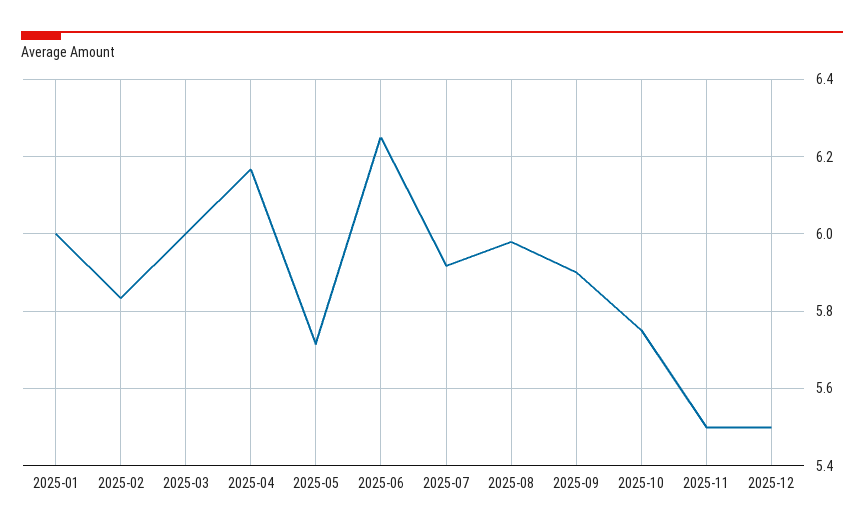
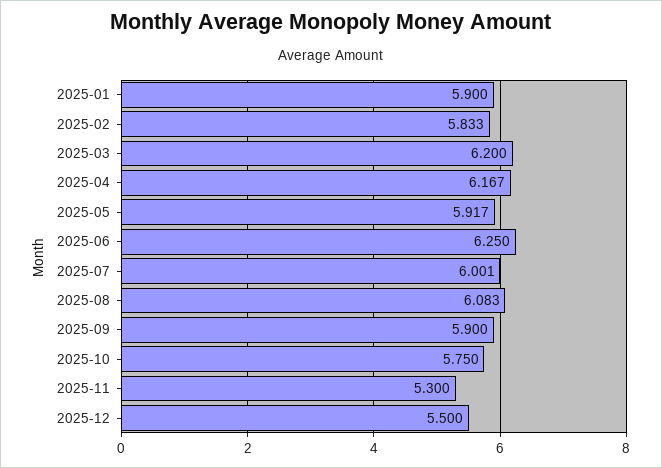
2025-01: 6 -> 5.9
2025-03: 6 -> 6.2
2025-05: 5.72 -> 5.917
2025-07: 5.92 -> 6.001
2025-08: 5.98 -> 6.083
2025-11: 5.5 -> 5.3

